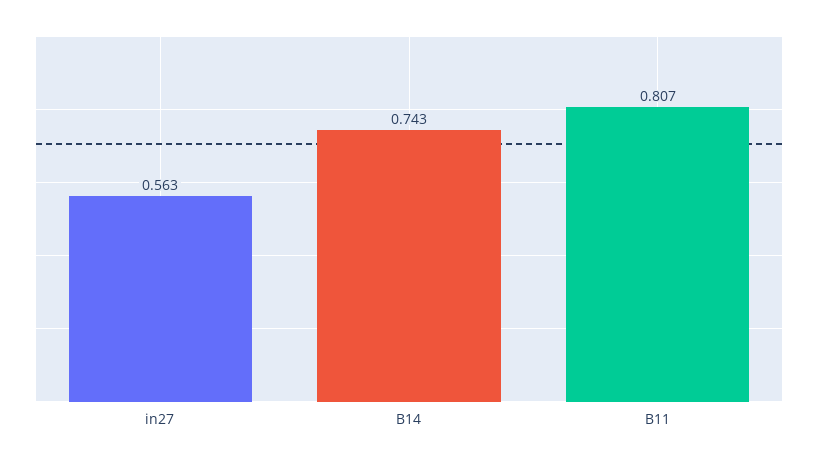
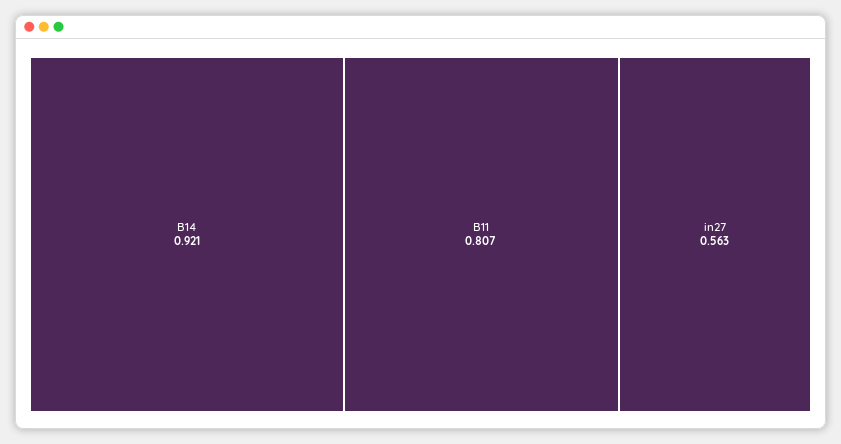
B14: 0.743 -> 0.921

